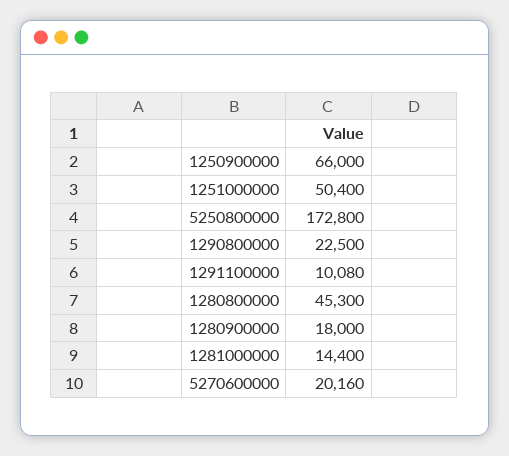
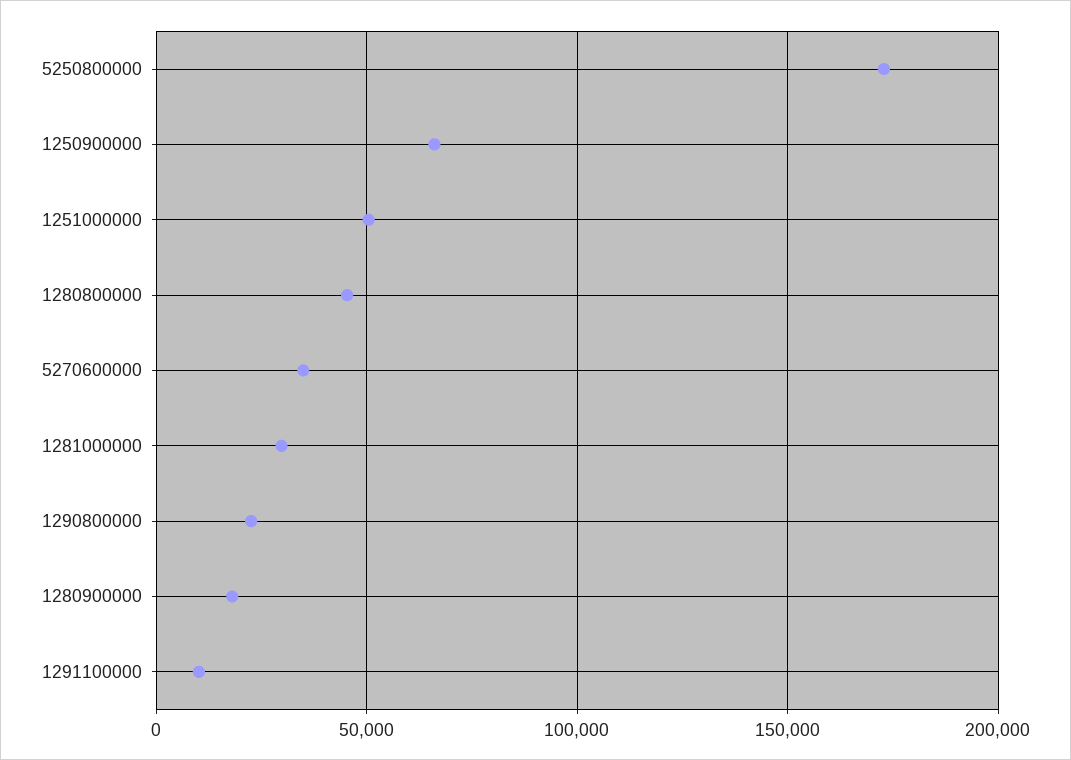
1281000000: 14400 -> 30000
5270600000: 20160 -> 35000

